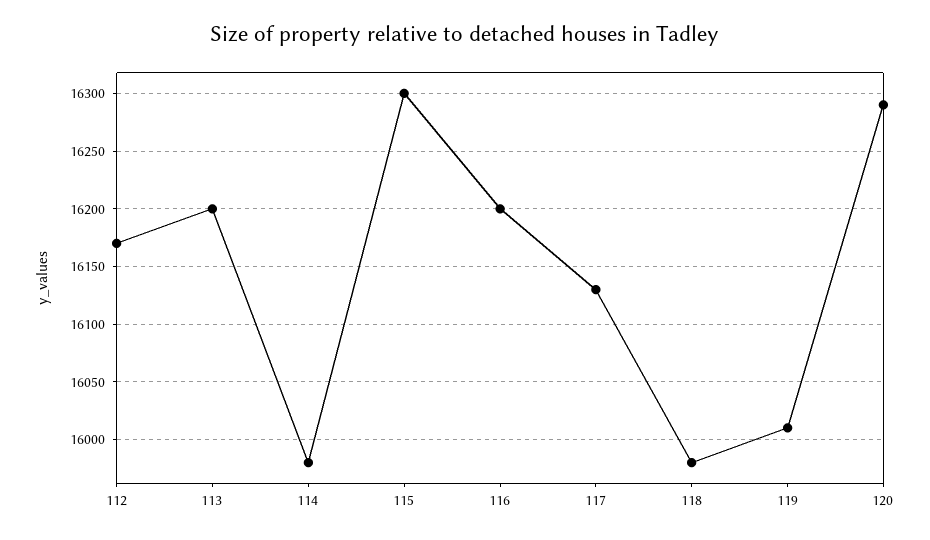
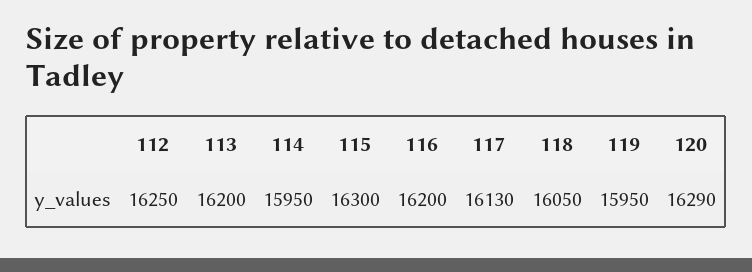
112: 16170 -> 16250
114: 15980 -> 15950
118: 15980 -> 16050
119: 16010 -> 15950

